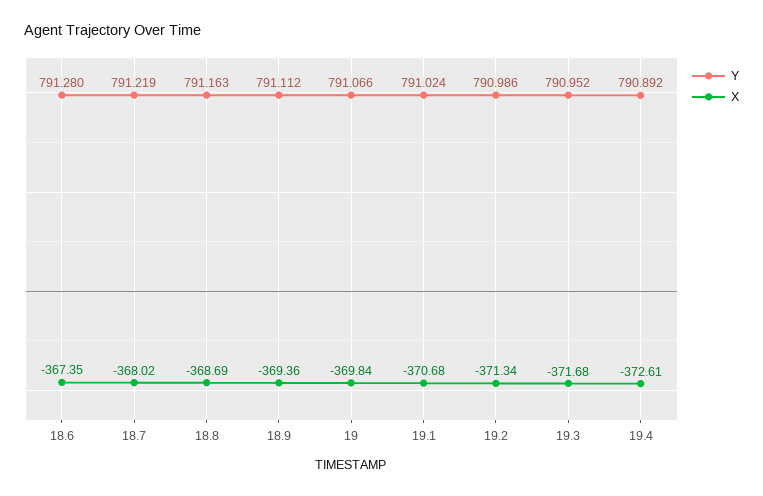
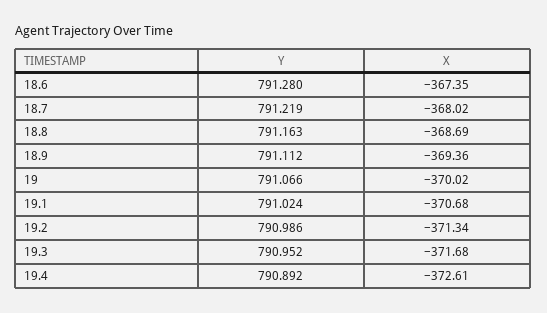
X, 19: -369.84 -> -370.02

